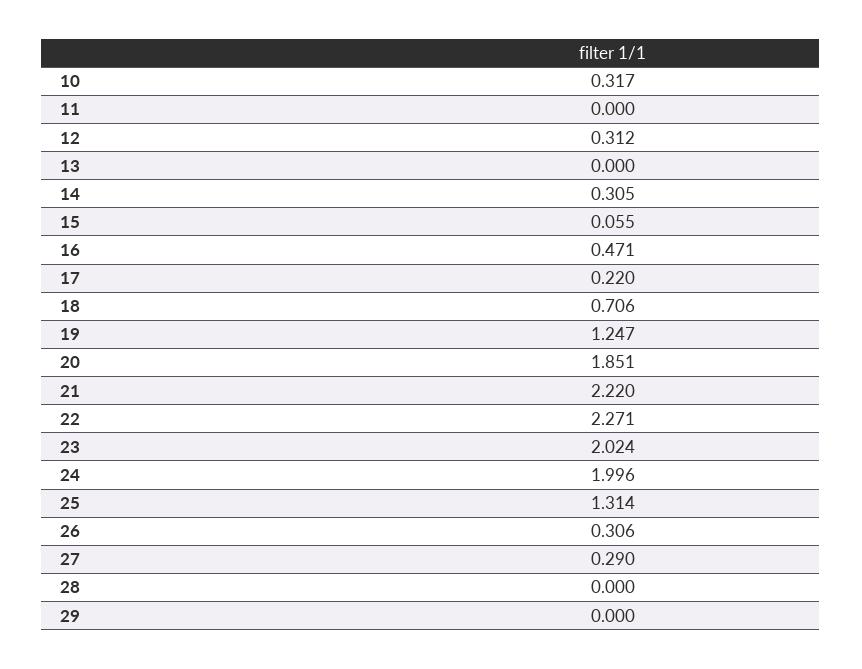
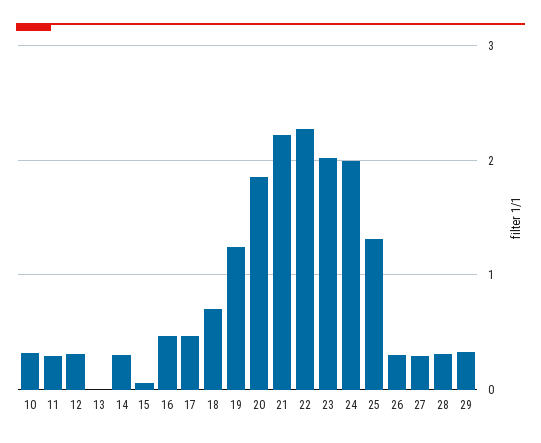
11: 0 -> 0.3
17: 0.22 -> 0.5
28: 0 -> 0.3
29: 0 -> 0.3

